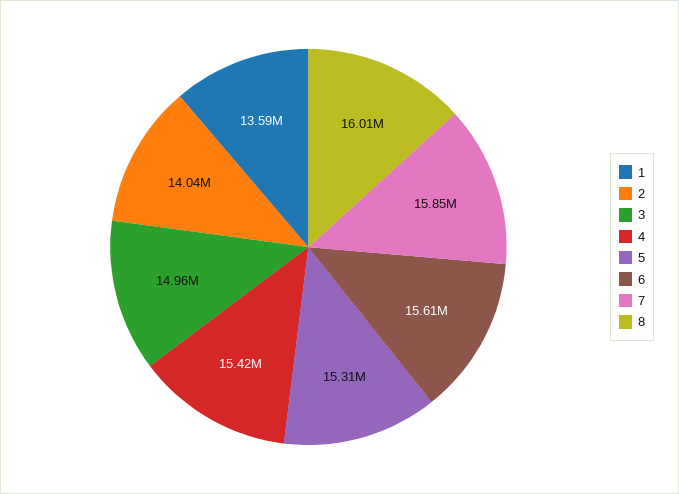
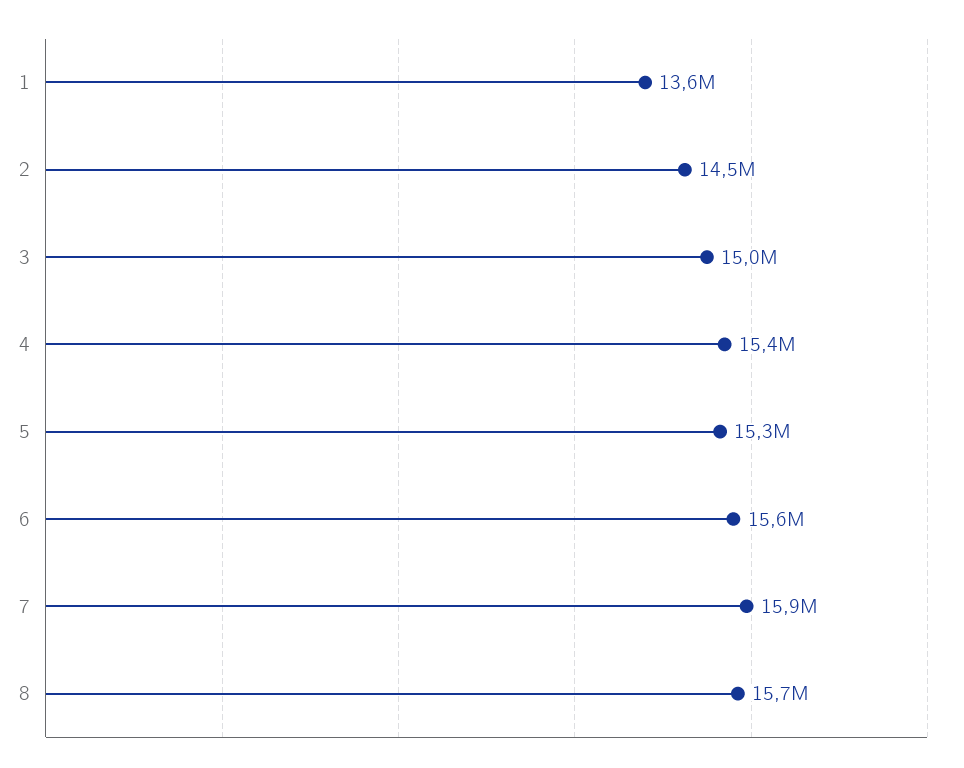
2: 14040000 -> 14500000
8: 16010000 -> 15700000

